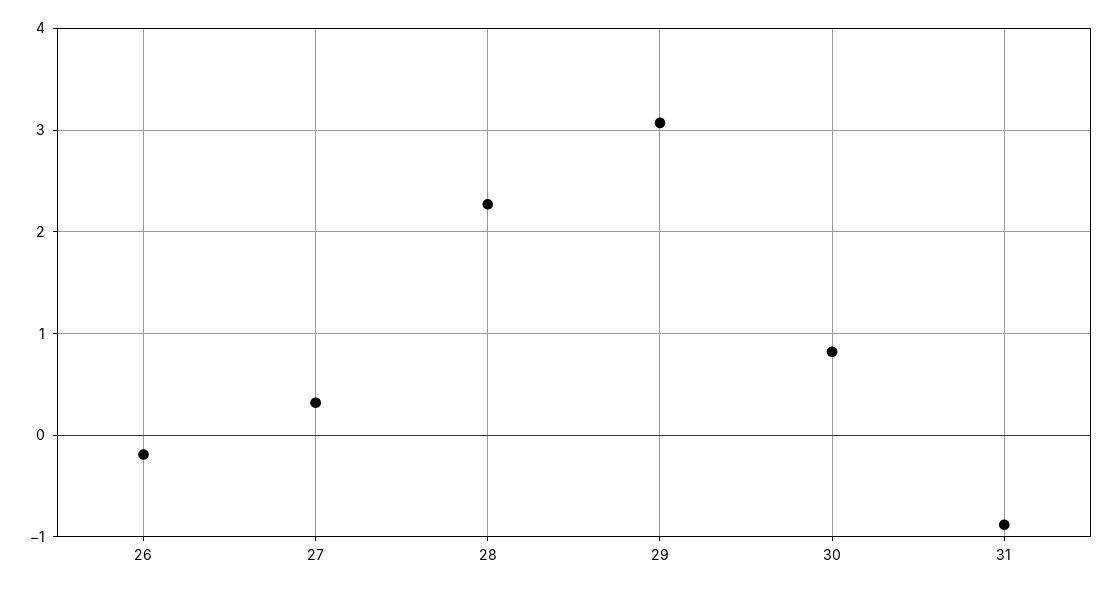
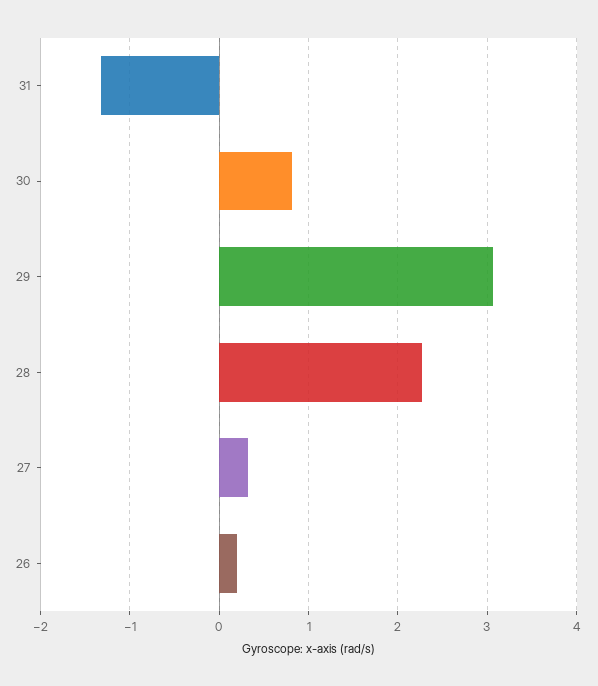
26: -0.2 -> 0.2
31: -0.9 -> -1.3

